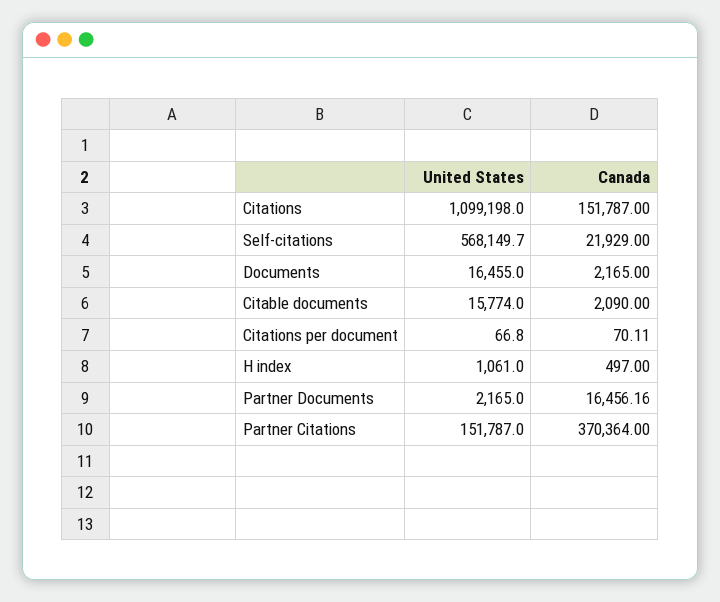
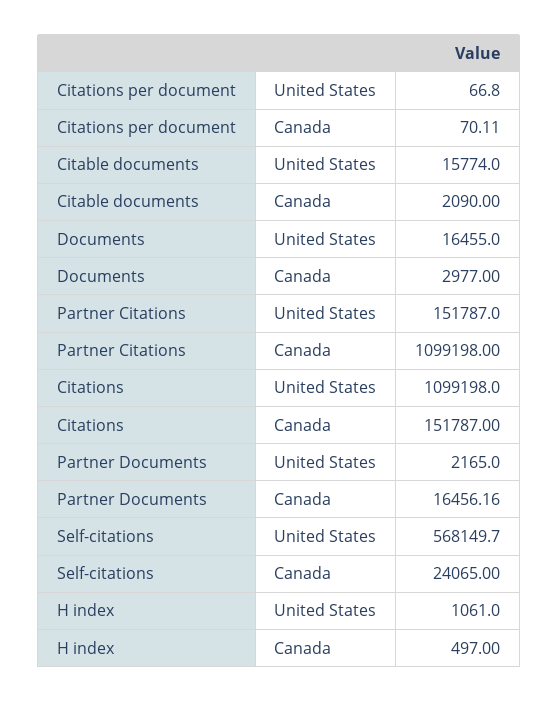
Canada, Self-citations: 21929 -> 24065
Canada, Documents: 2165 -> 2977
Canada, Partner Citations: 370364 -> 1099198

